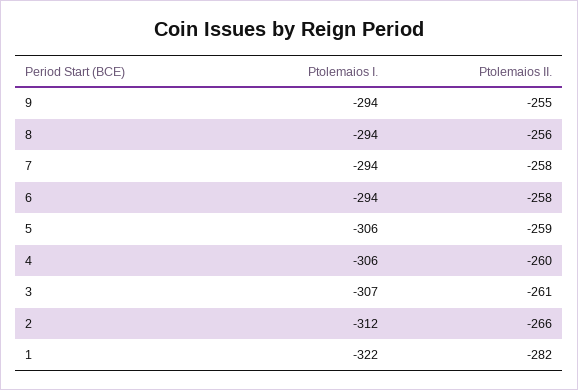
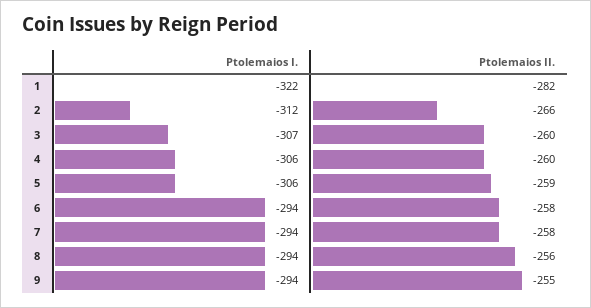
Ptolemaios II., 3: -261 -> -260

